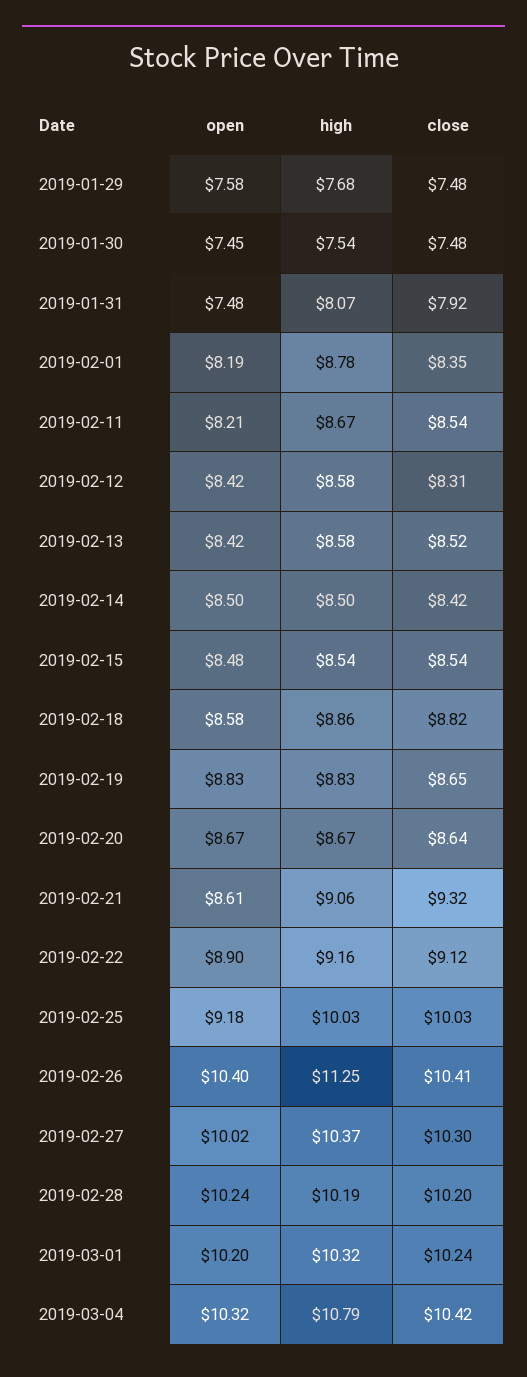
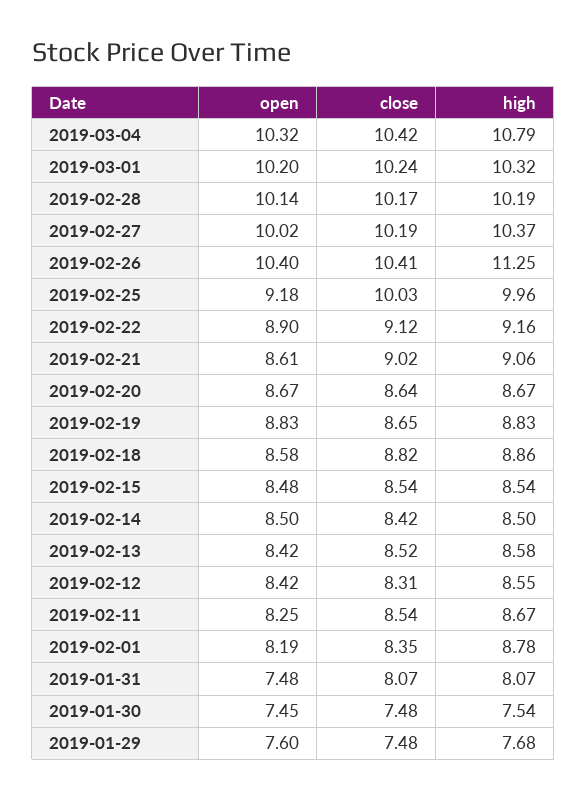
open, 2019-01-29: 7.58 -> 7.6
close, 2019-01-31: 7.92 -> 8.07
open, 2019-02-11: 8.21 -> 8.25
high, 2019-02-12: 8.58 -> 8.55
close, 2019-02-21: 9.32 -> 9.02
high, 2019-02-25: 10.03 -> 9.96
close, 2019-02-27: 10.3 -> 10.19
open, 2019-02-28: 10.24 -> 10.14
close, 2019-02-28: 10.2 -> 10.17

